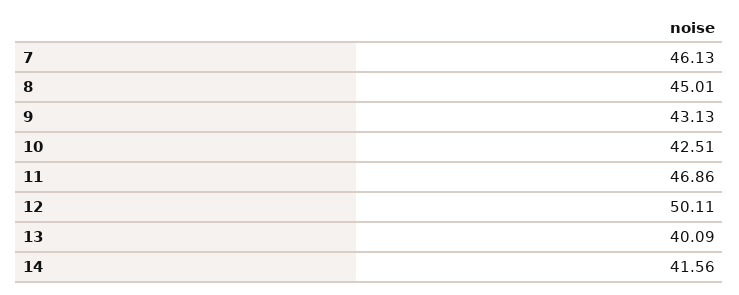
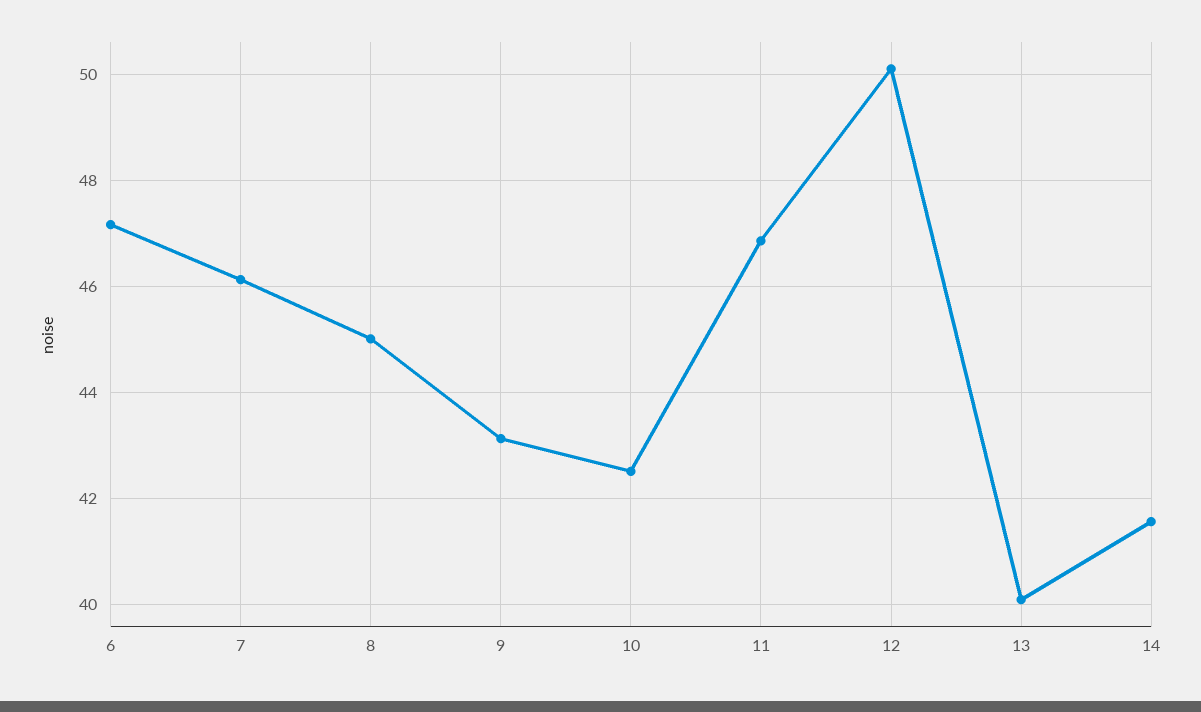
6: none -> 47.2

